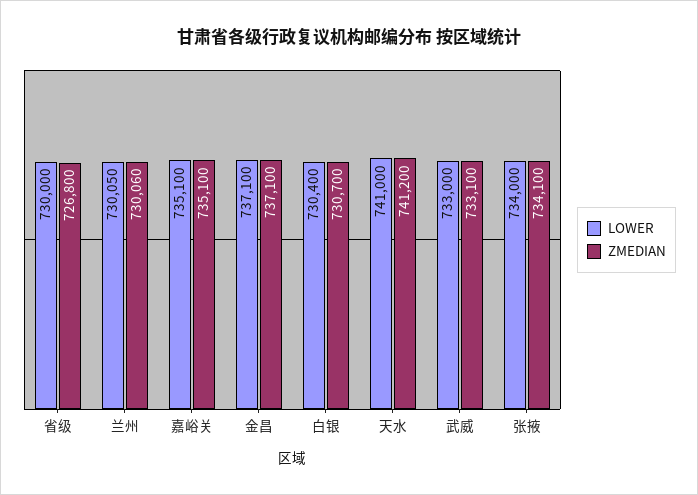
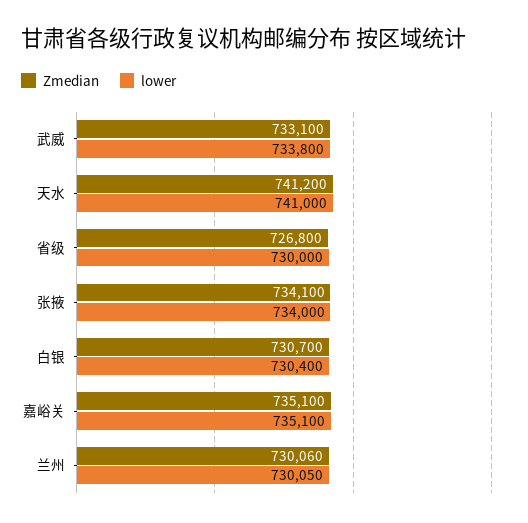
LOWER, 金昌: 737100 -> none
ZMEDIAN, 金昌: 737100 -> none
LOWER, 武威: 733000 -> 733800

